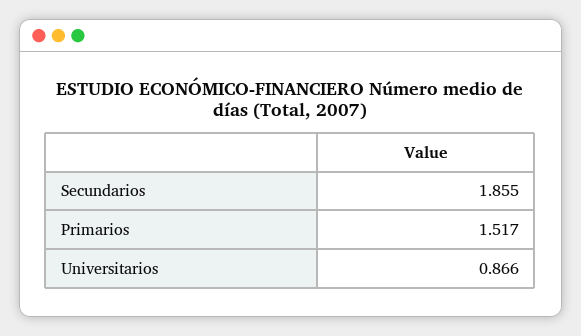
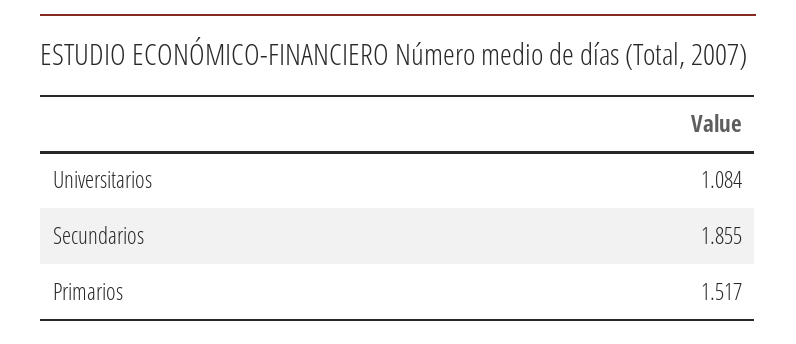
Universitarios: 0.866 -> 1.084

